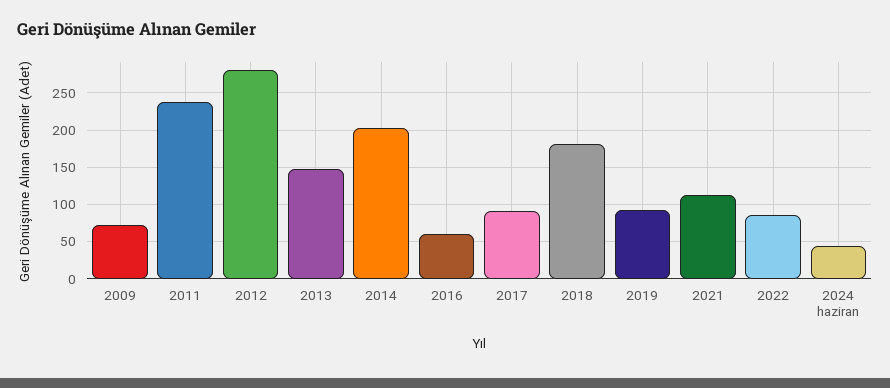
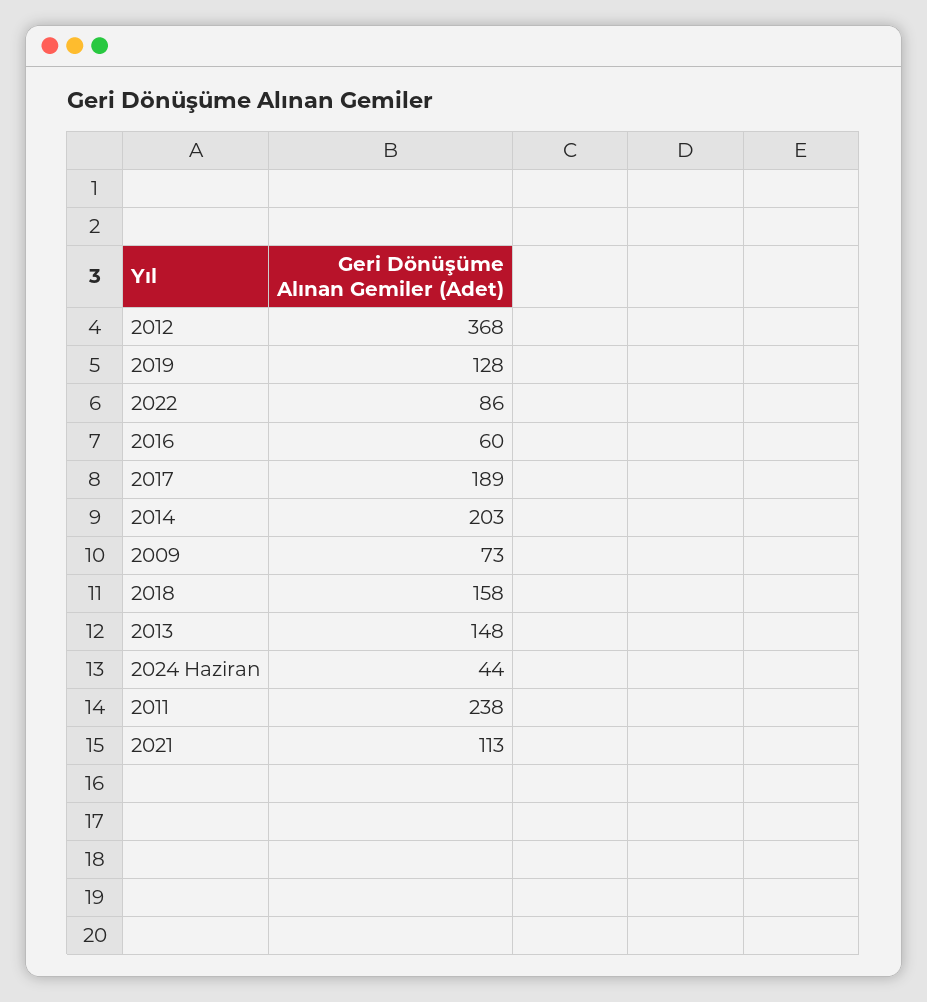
2012: 280 -> 368
2017: 90 -> 189
2018: 180 -> 158
2019: 90 -> 128

